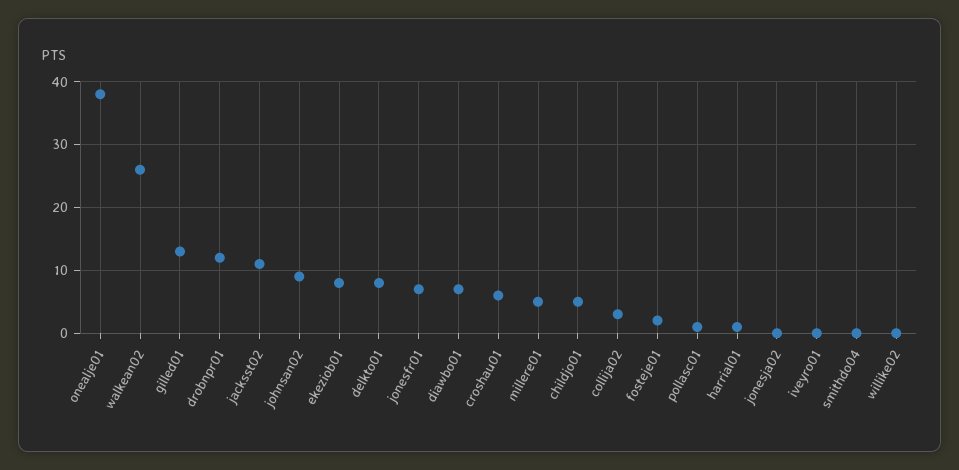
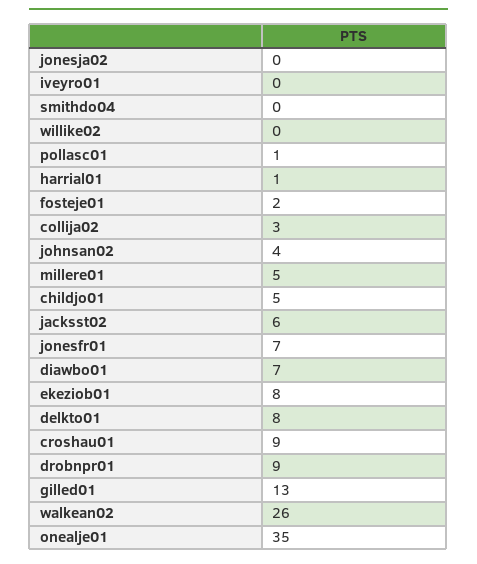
onealje01: 38 -> 35
drobnpr01: 12 -> 9
jacksst02: 11 -> 6
johnsan02: 9 -> 4
croshau01: 6 -> 9

